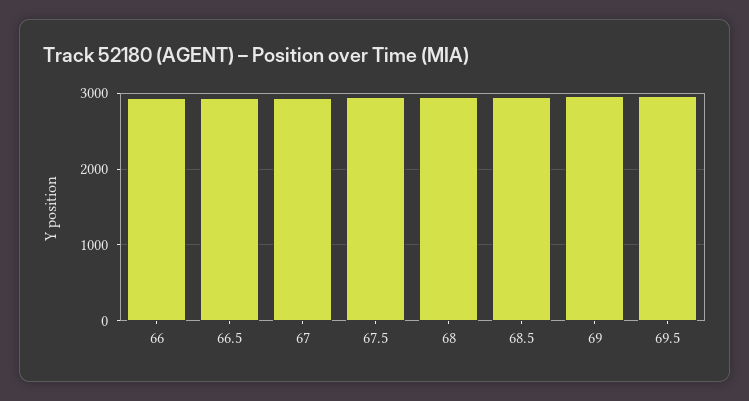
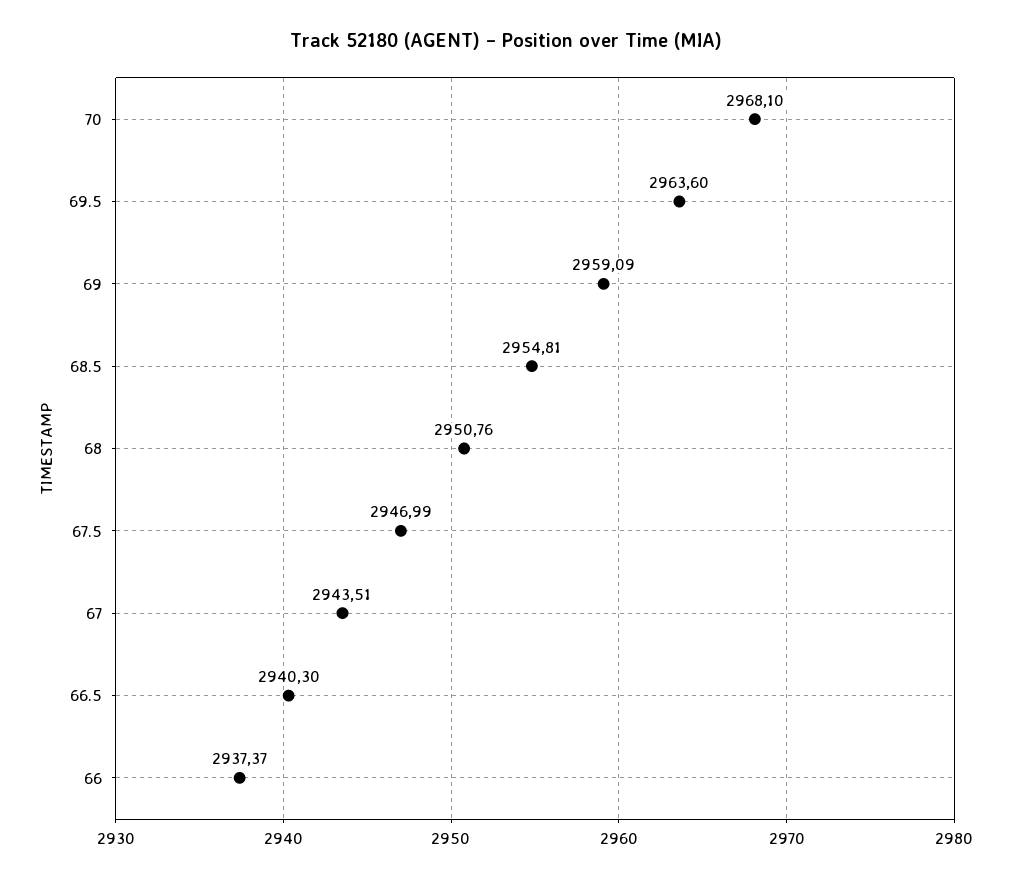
70: none -> 2968.1

